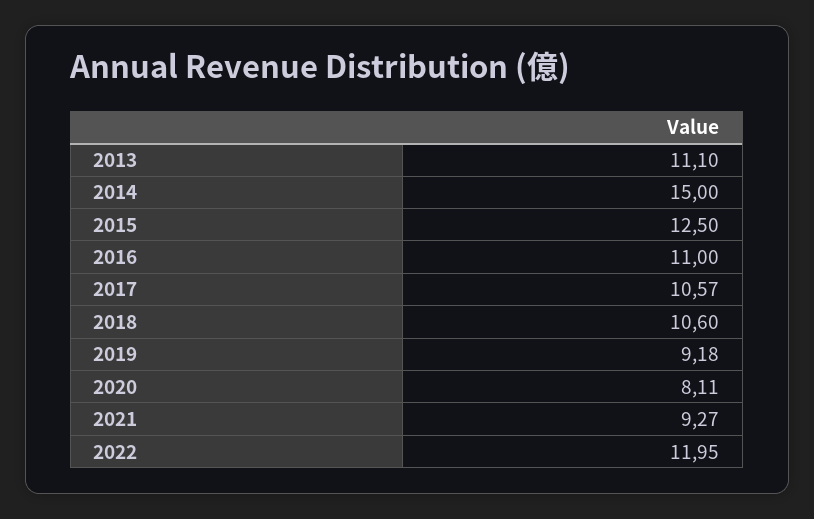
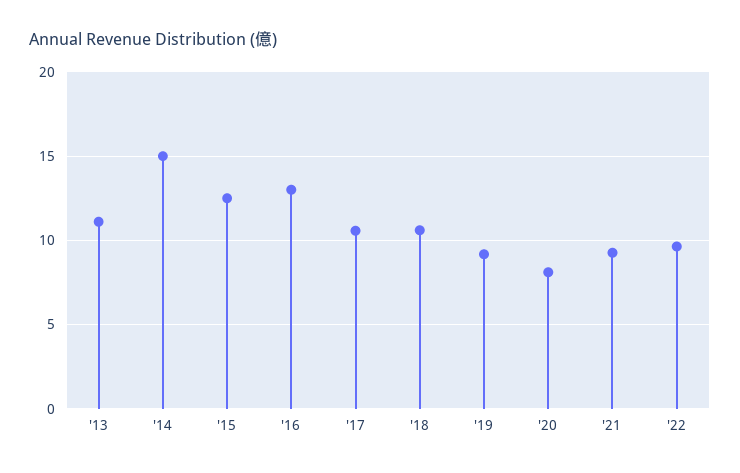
2016: 11 -> 13
2022: 11.95 -> 9.5

